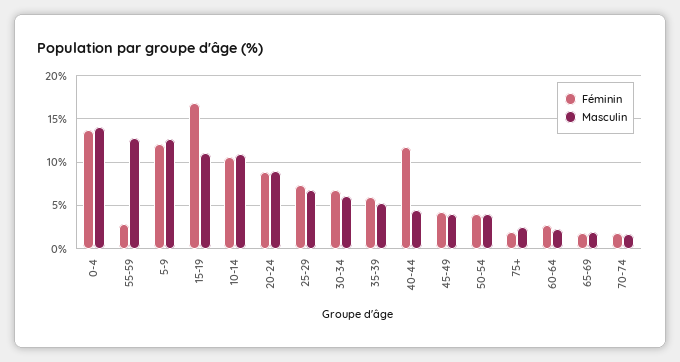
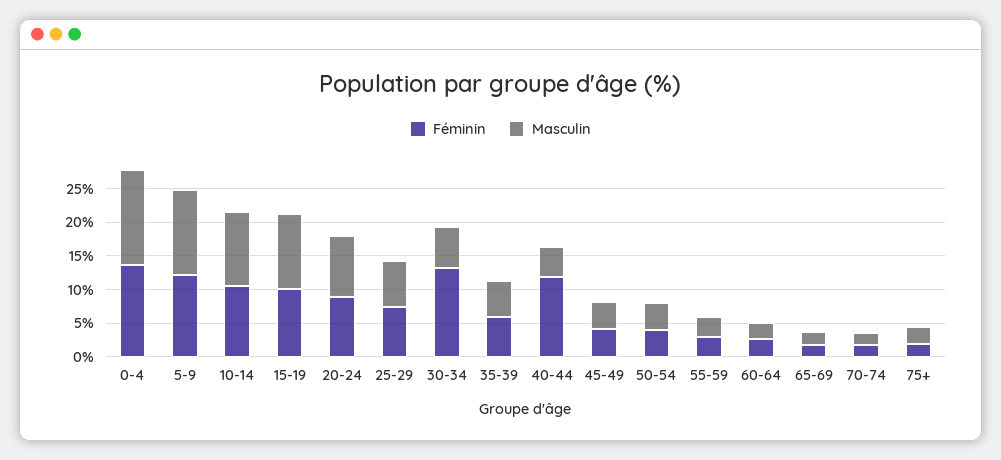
Masculin, 55-59: 13 -> 2.5
Féminin, 15-19: 17 -> 10
Féminin, 30-34: 7 -> 12.5

